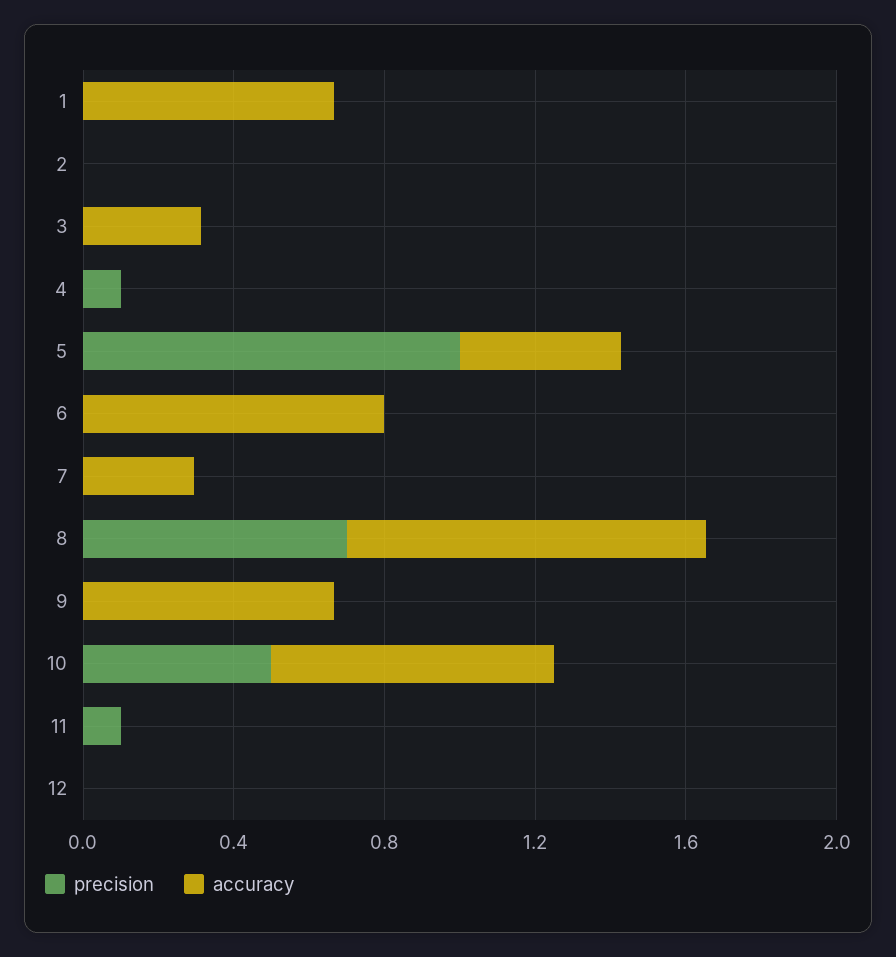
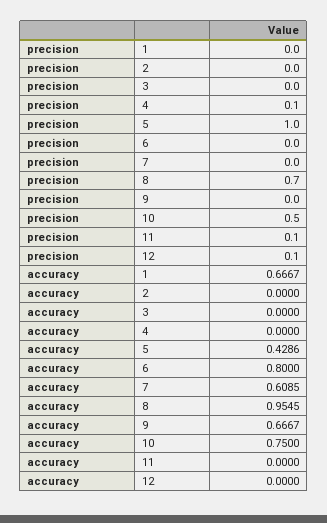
accuracy, 3: 0.3 -> 0
accuracy, 7: 0.3 -> 0.6085
precision, 12: 0 -> 0.1

